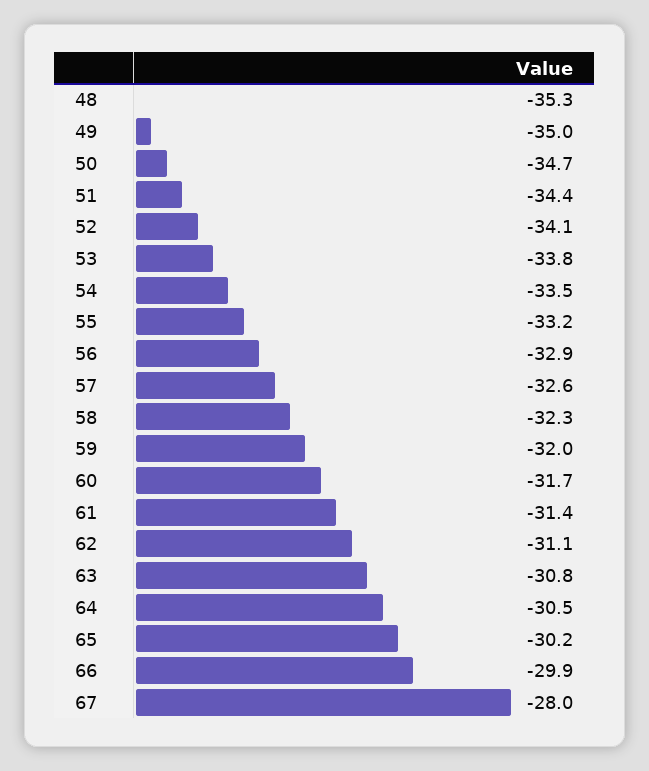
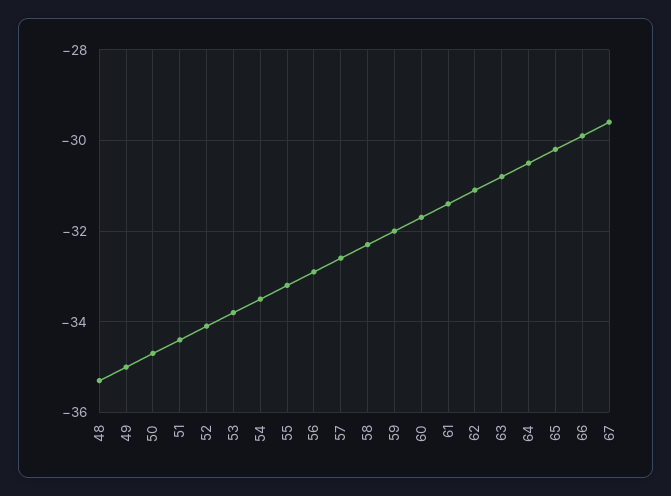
67: -28 -> -29.5

